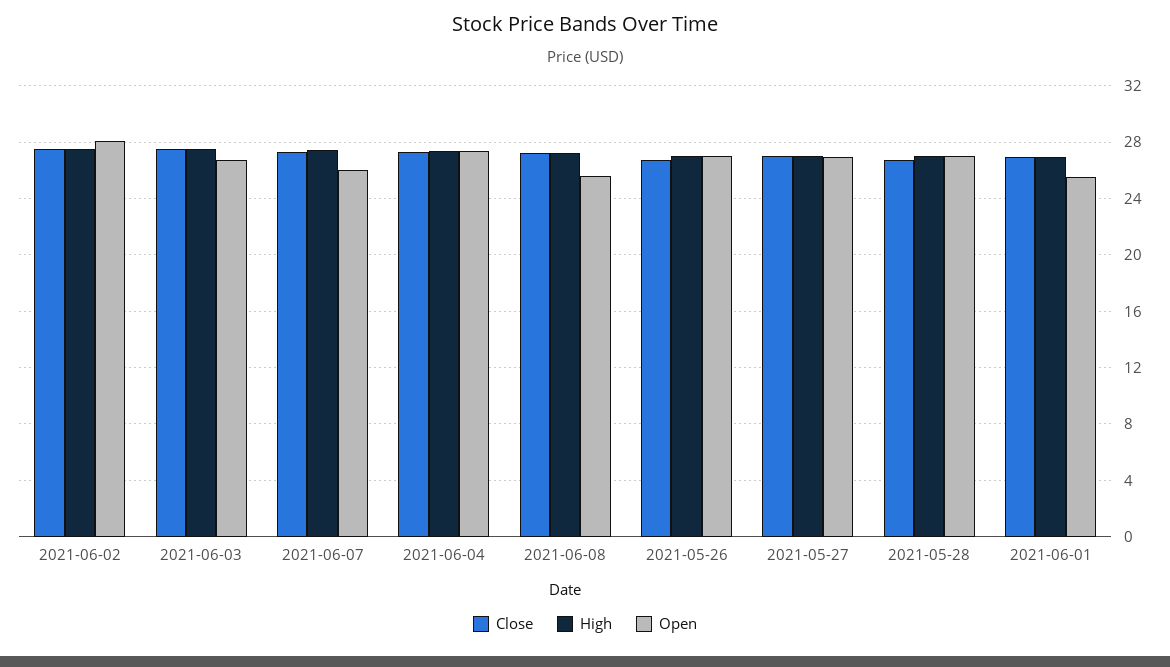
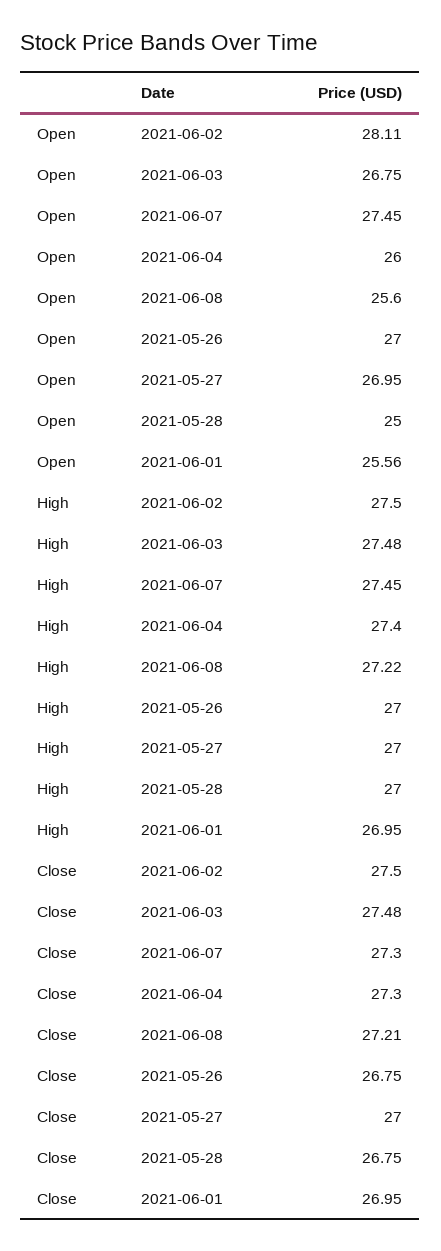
Open, 2021-06-07: 26 -> 27.45
Open, 2021-06-04: 27.5 -> 26
Open, 2021-05-28: 27 -> 25

